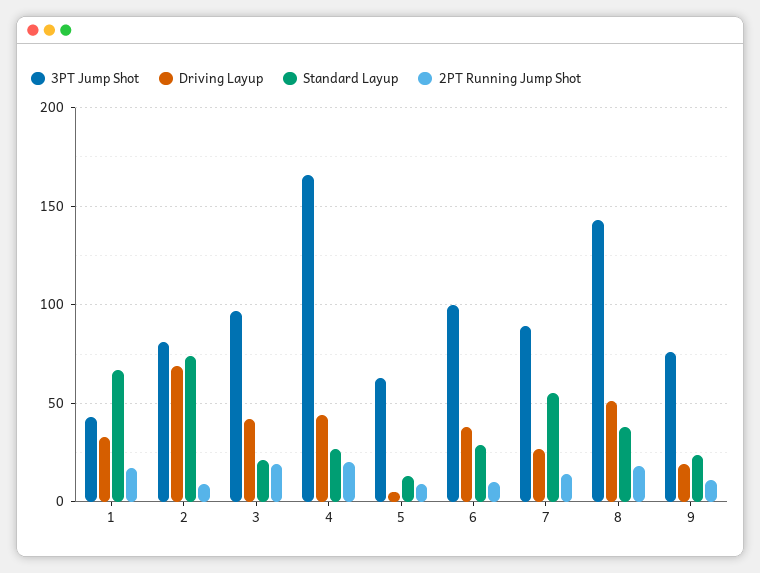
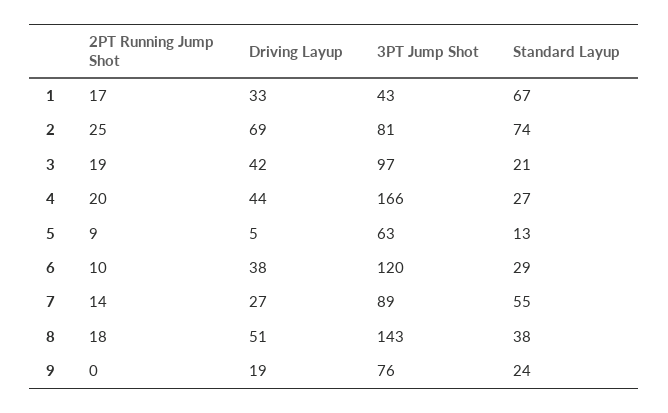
2PT Running Jump Shot, 2: 10 -> 25
3PT Jump Shot, 6: 100 -> 120
2PT Running Jump Shot, 9: 10 -> 0

